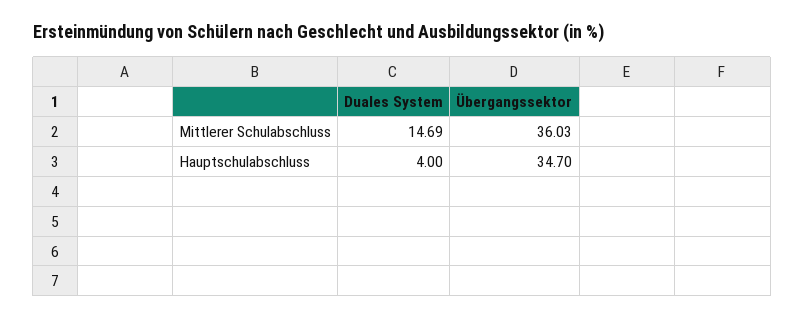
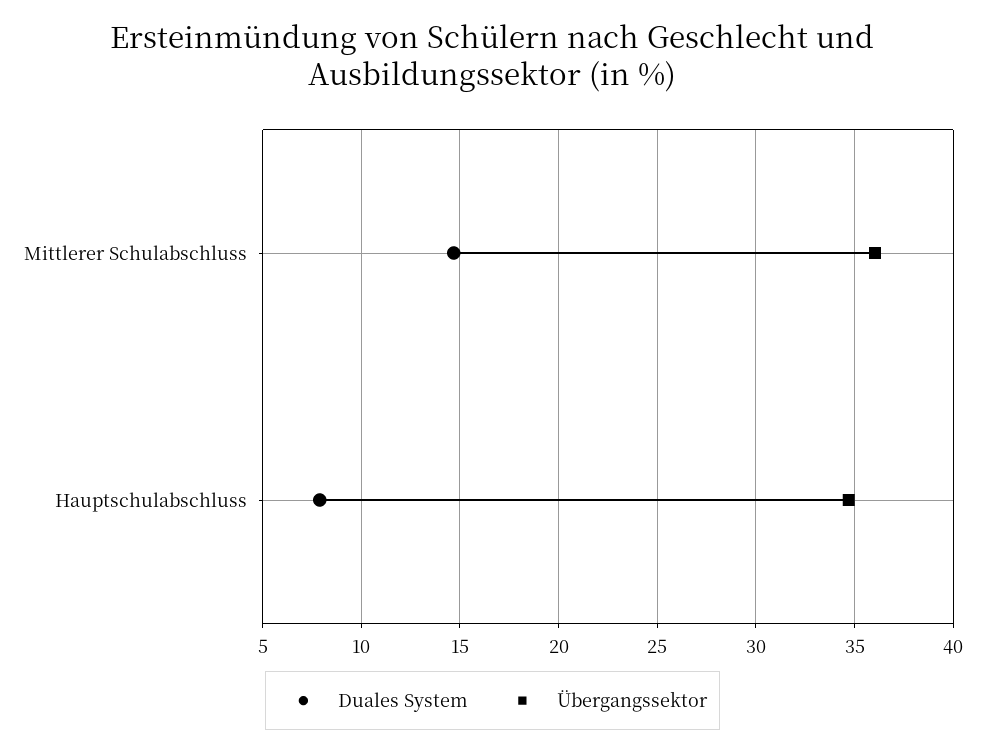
Duales System, Hauptschulabschluss: 4 -> 8

